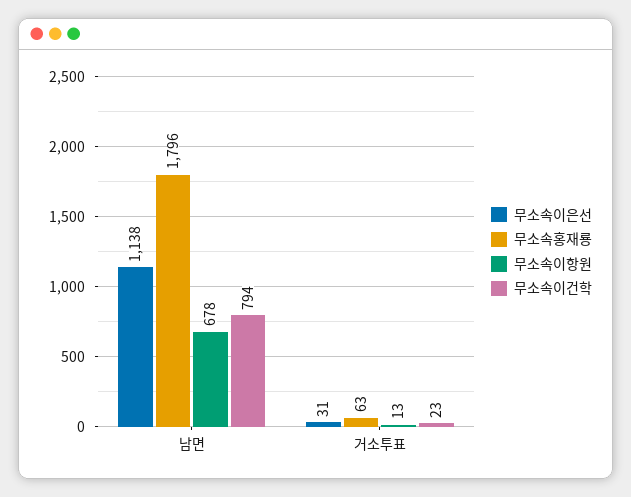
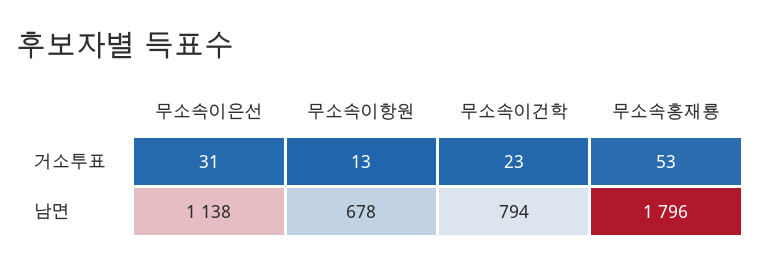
무소속홍재룡, 거소투표: 63 -> 53

